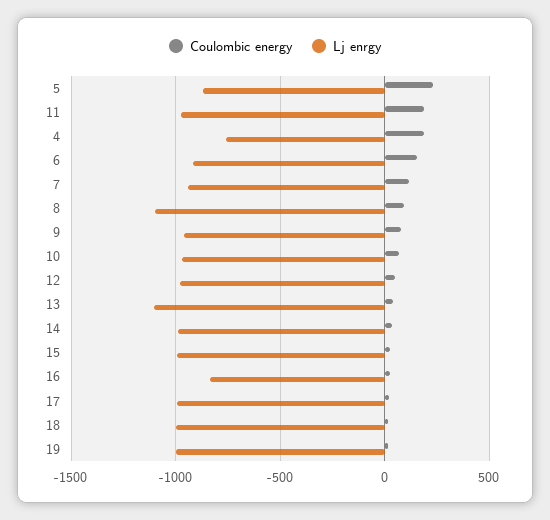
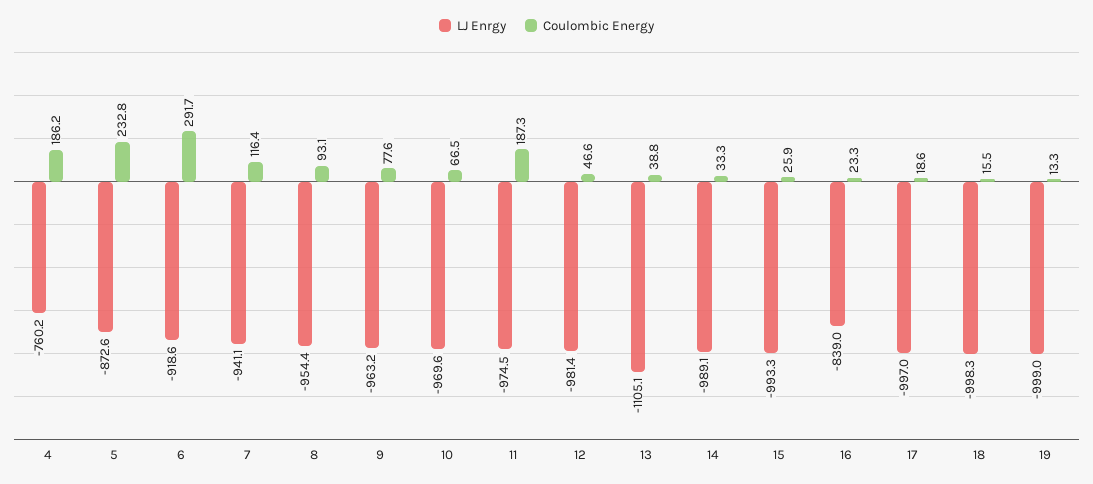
Coulombic energy, 6: 150 -> 291.7
Lj enrgy, 8: -1100 -> -954.4

